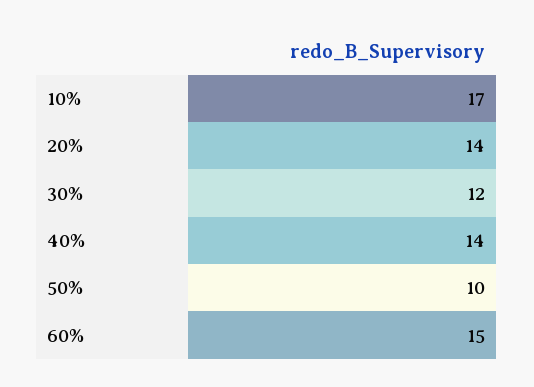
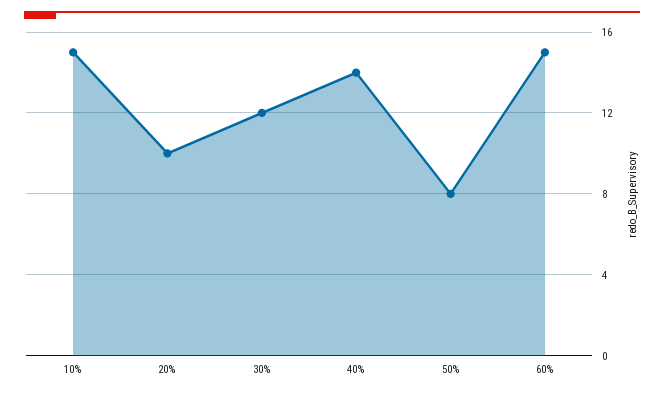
10%: 17 -> 15
20%: 14 -> 10
50%: 10 -> 8

